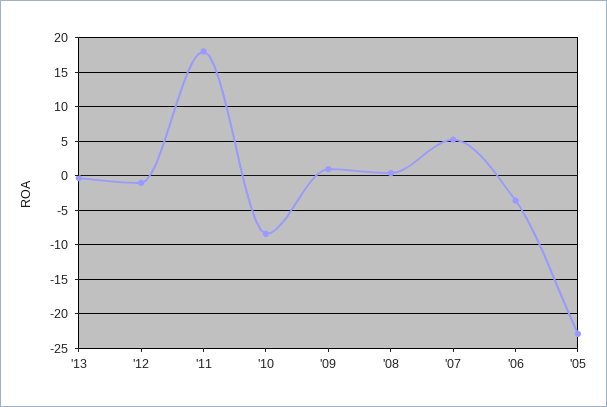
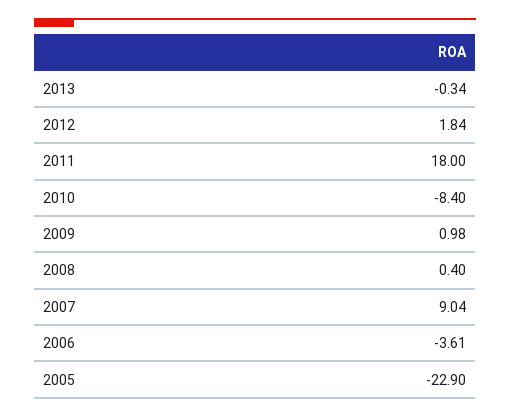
'12: -1 -> 1.84
'07: 5 -> 9.04

